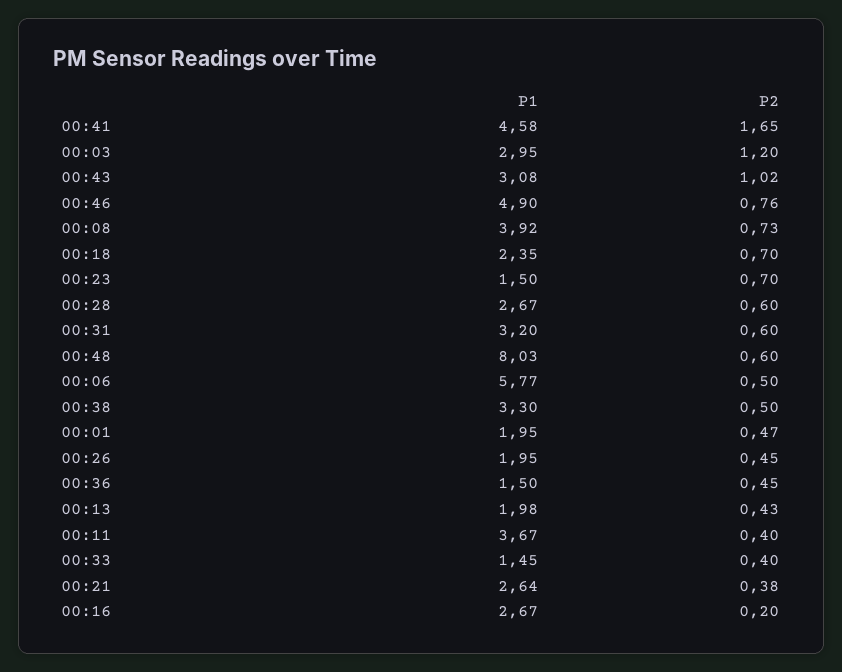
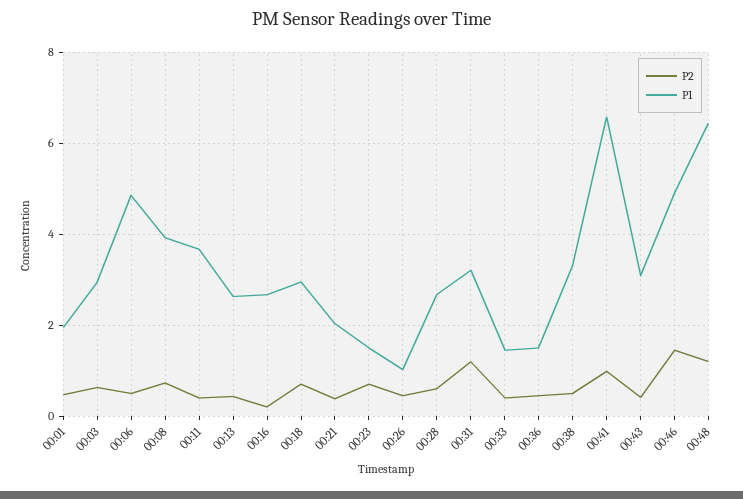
P1, 00:41: 4.58 -> 6.6
P2, 00:41: 1.65 -> 1
P2, 00:03: 1.2 -> 0.6
P2, 00:43: 1.02 -> 0.4
P2, 00:46: 0.76 -> 1.4
P1, 00:18: 2.35 -> 3
P2, 00:31: 0.6 -> 1.2
P1, 00:48: 8.03 -> 6.4
P2, 00:48: 0.6 -> 1.2
P1, 00:06: 5.77 -> 4.8
P1, 00:26: 1.95 -> 1
P1, 00:13: 1.98 -> 2.6
P1, 00:21: 2.64 -> 2

